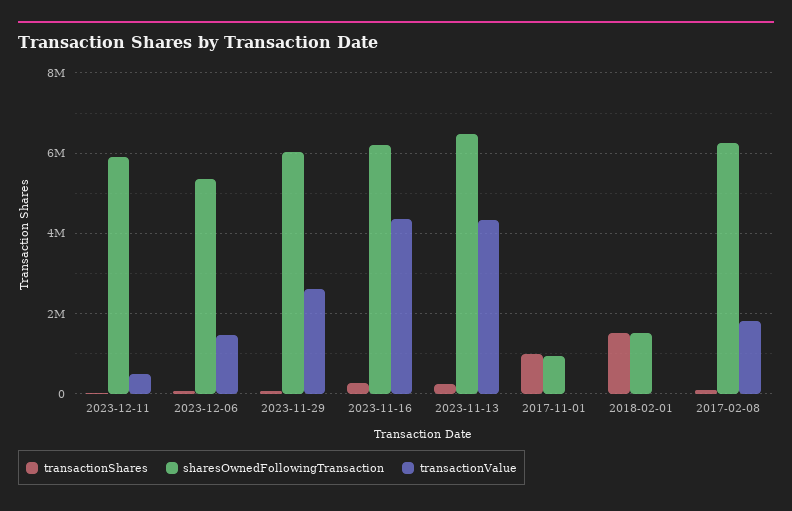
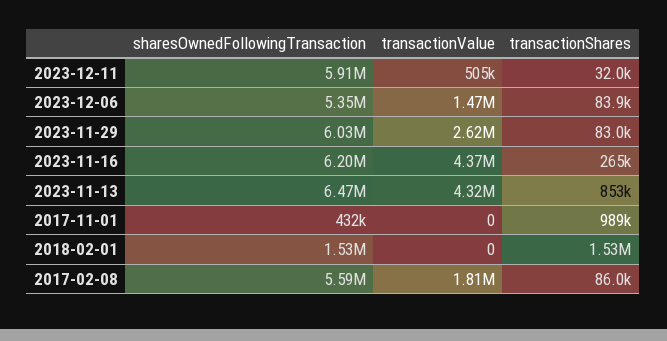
transactionShares, 2023-11-13: 200000 -> 853000
sharesOwnedFollowingTransaction, 2017-11-01: 1000000 -> 432000
sharesOwnedFollowingTransaction, 2017-02-08: 6200000 -> 5590000

